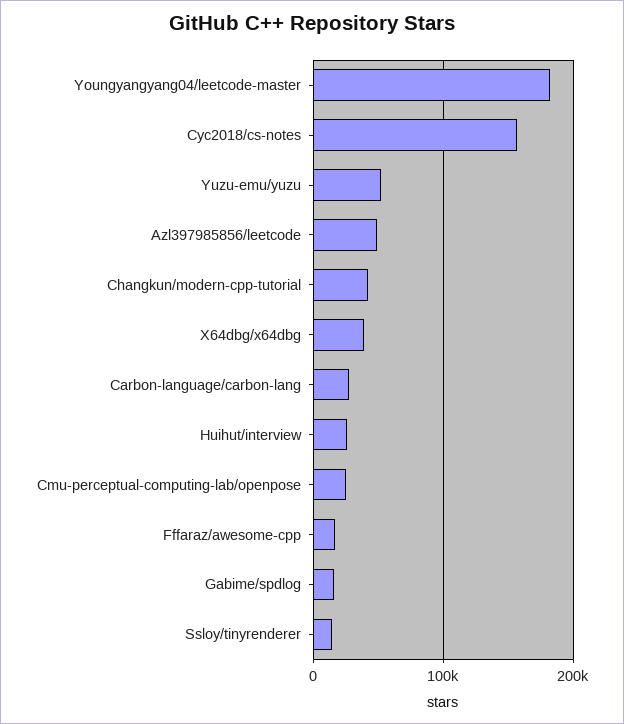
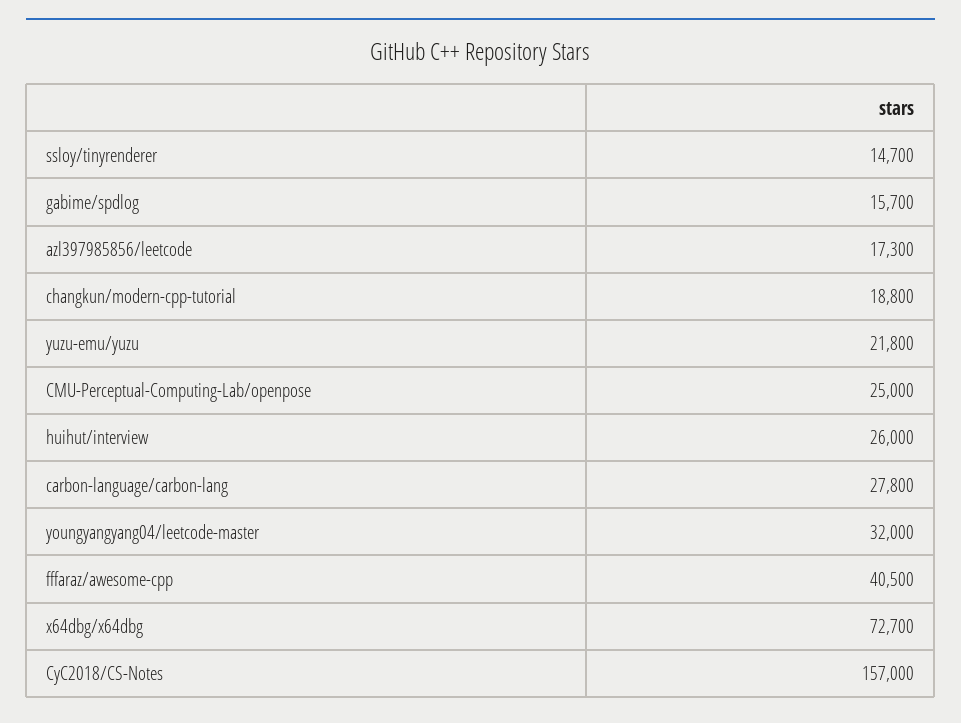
Youngyangyang04/leetcode-master: 180000 -> 32000
Yuzu-emu/yuzu: 50000 -> 21800
Azl397985856/leetcode: 50000 -> 17300
Changkun/modern-cpp-tutorial: 40000 -> 18800
X64dbg/x64dbg: 40000 -> 72700
Fffaraz/awesome-cpp: 20000 -> 40500

